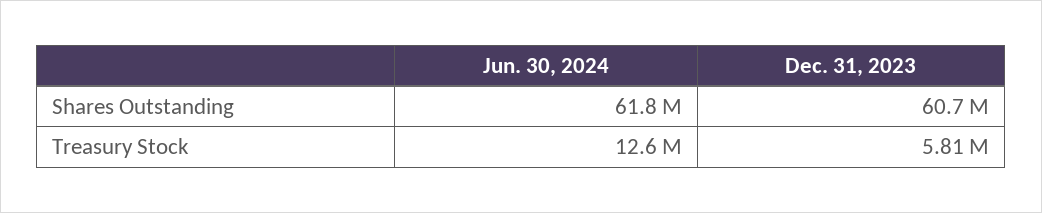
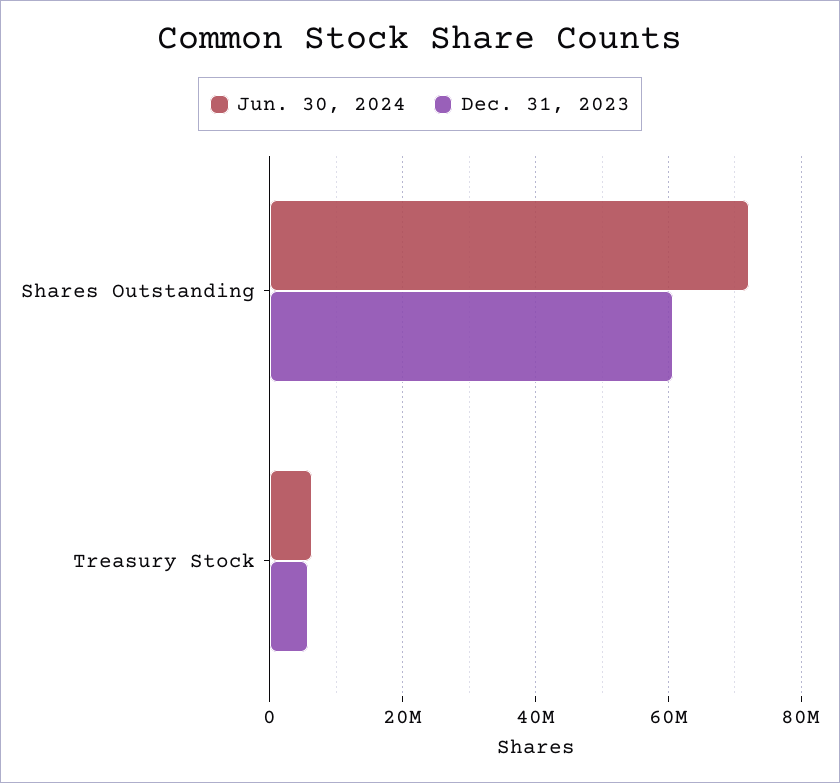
Jun. 30, 2024, Shares Outstanding: 61800000 -> 72000000
Jun. 30, 2024, Treasury Stock: 12600000 -> 6000000

